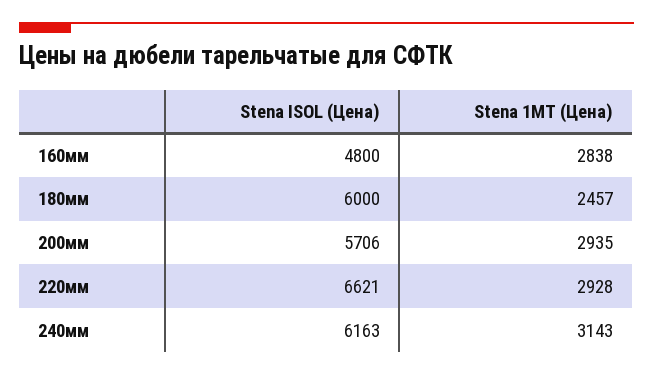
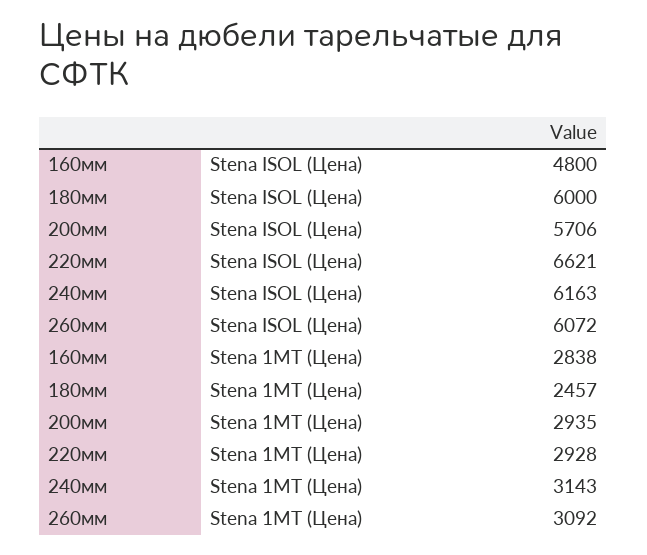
Stena ISOL (Цена), 260мм: none -> 6072
Stena 1MT (Цена), 260мм: none -> 3092

